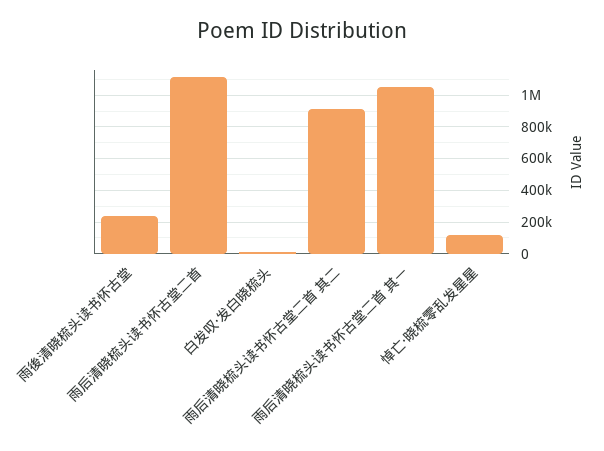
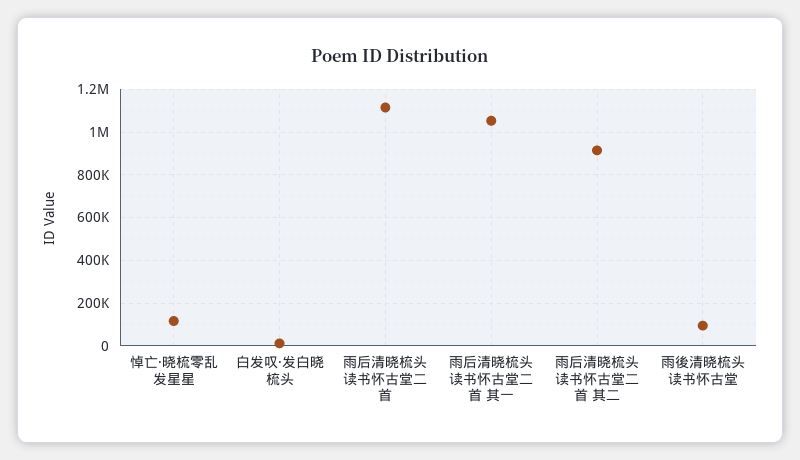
雨後清晓梳头读书怀古堂: 250000 -> 100000

